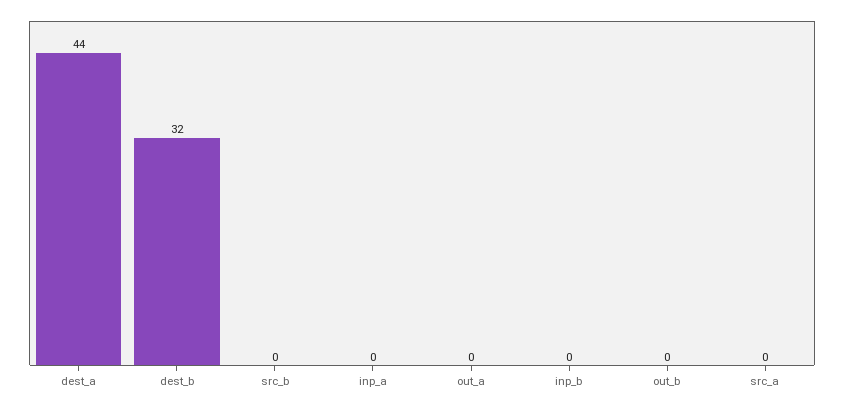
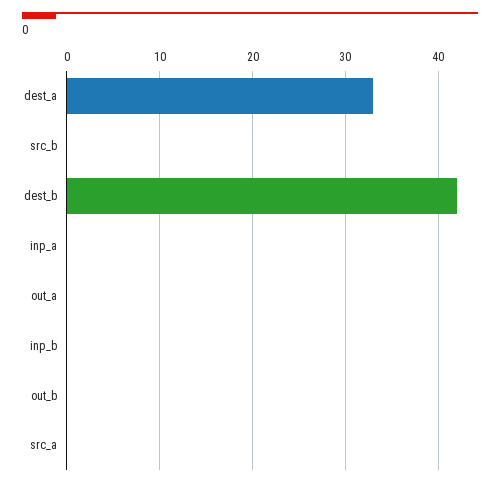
dest_a: 44 -> 33
dest_b: 32 -> 42

